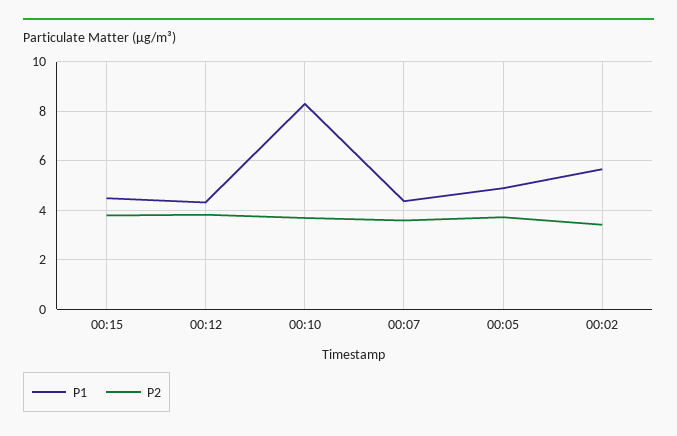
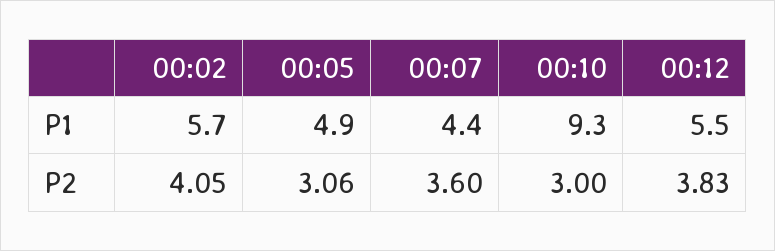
P1, 00:15: 4.5 -> none
P2, 00:15: 3.75 -> none
P1, 00:12: 4.25 -> 5.5
P1, 00:10: 8.25 -> 9.3
P2, 00:10: 3.75 -> 3
P2, 00:05: 3.75 -> 3.06
P2, 00:02: 3.5 -> 4.05

